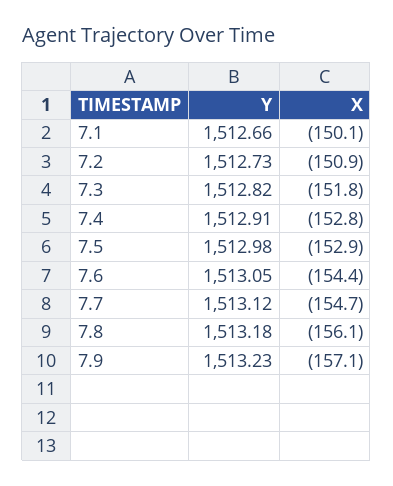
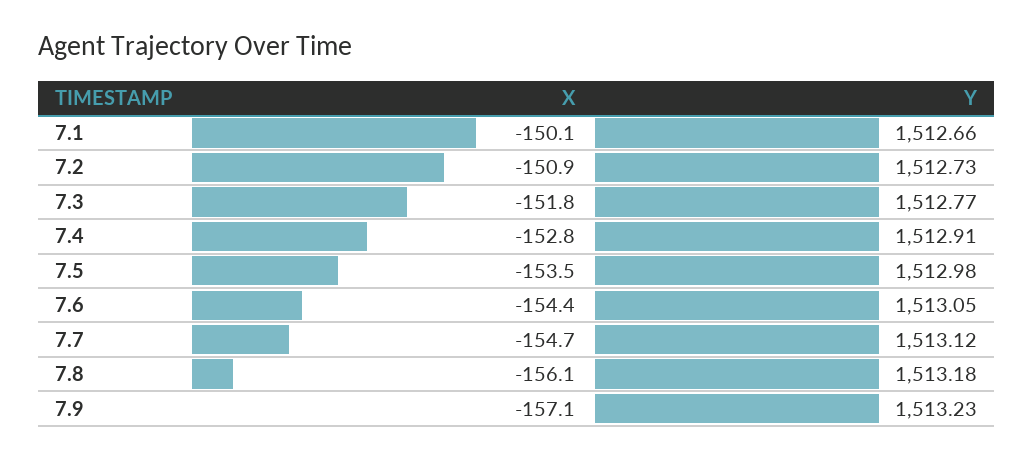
Y, 7.3: 1512.82 -> 1512.77
X, 7.5: -152.9 -> -153.5

